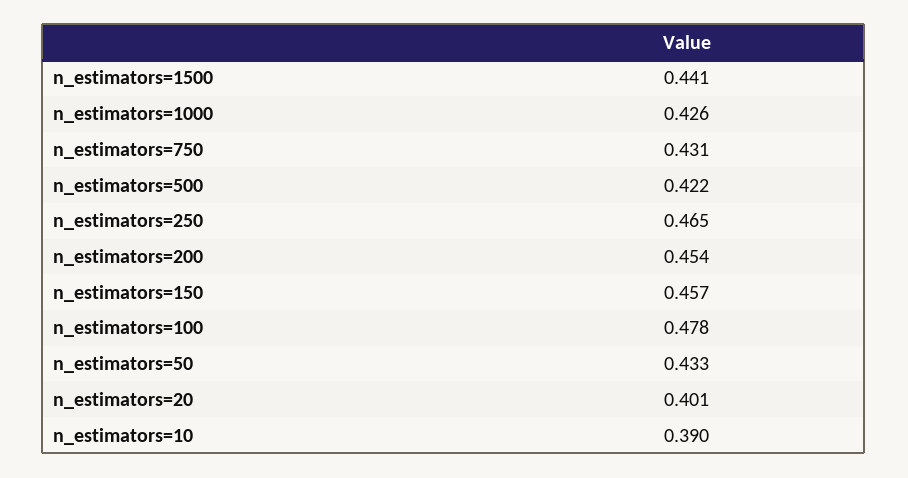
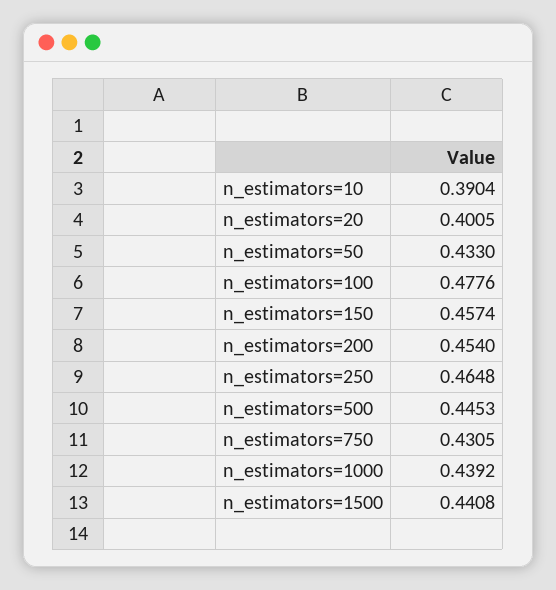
n_estimators=1000: 0.426 -> 0.4392
n_estimators=500: 0.422 -> 0.4453

